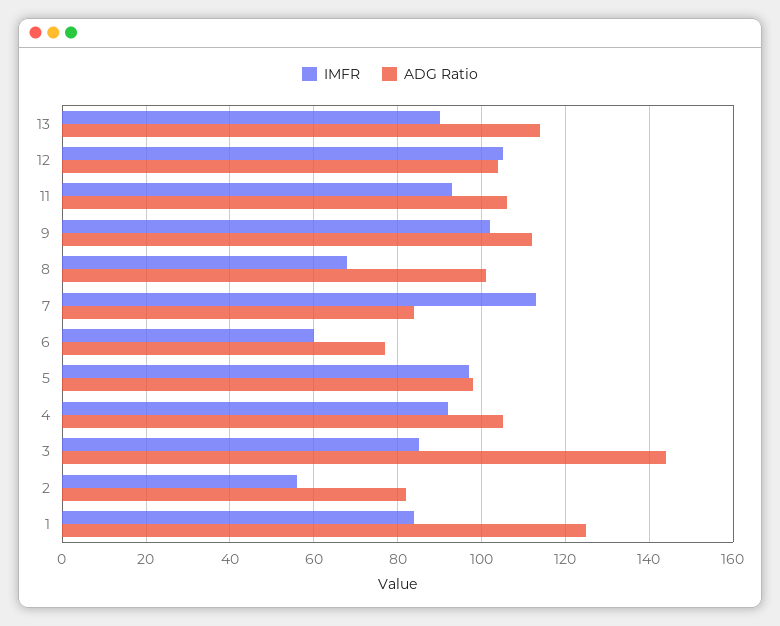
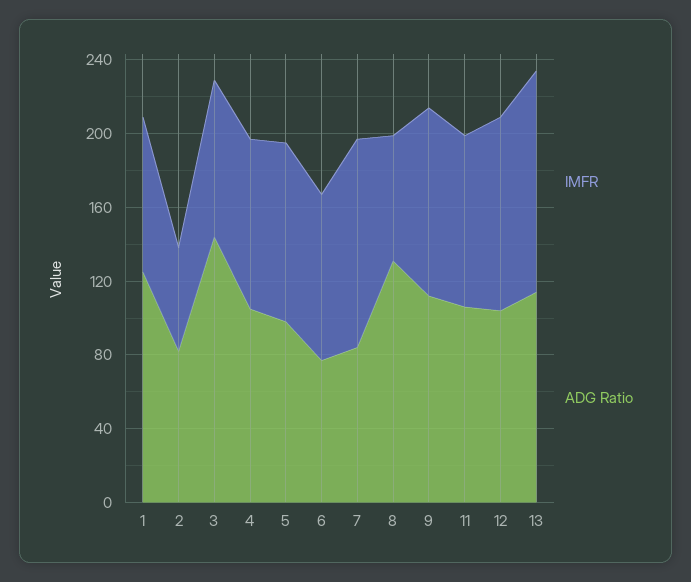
IMFR, 13: 90 -> 120
ADG Ratio, 8: 100 -> 130
IMFR, 6: 60 -> 90

